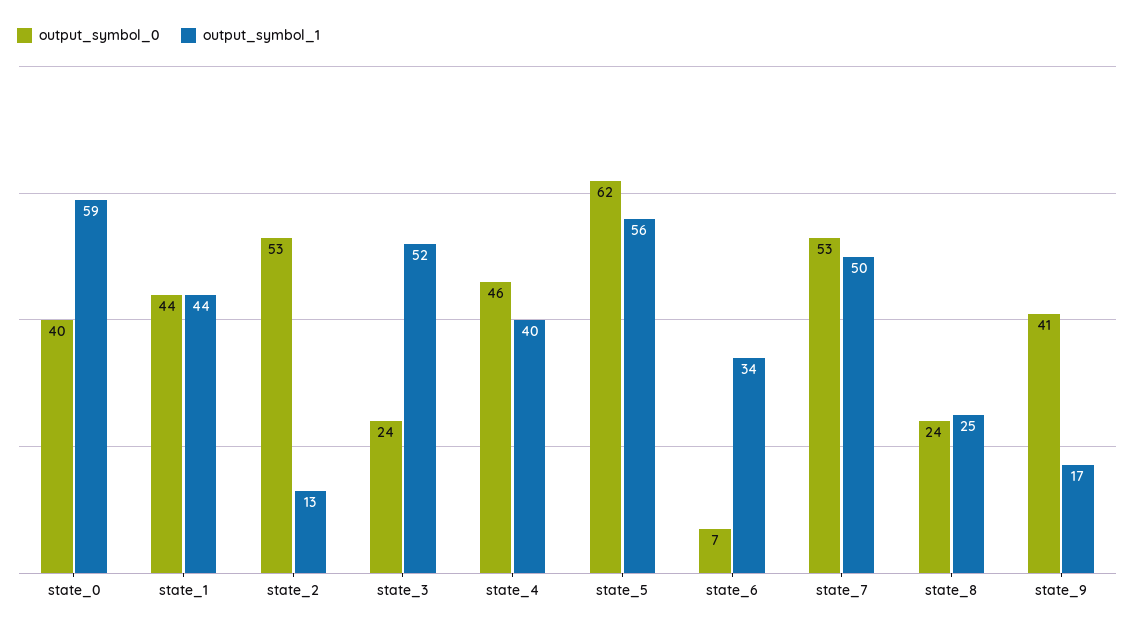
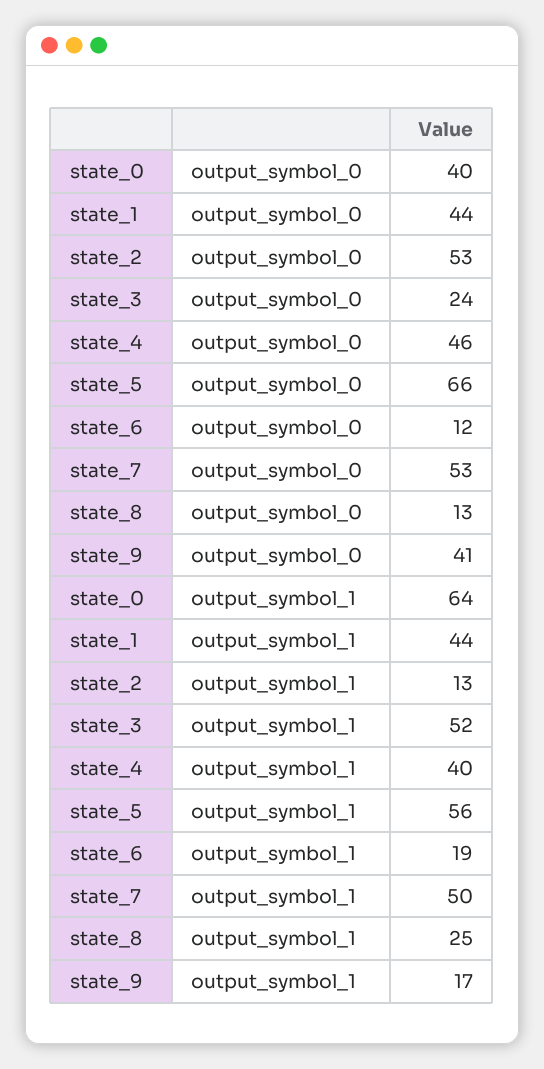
output_symbol_1, state_0: 59 -> 64
output_symbol_0, state_5: 62 -> 66
output_symbol_0, state_6: 7 -> 12
output_symbol_1, state_6: 34 -> 19
output_symbol_0, state_8: 24 -> 13

